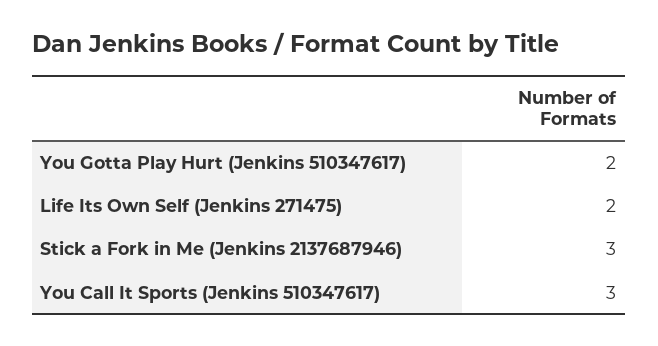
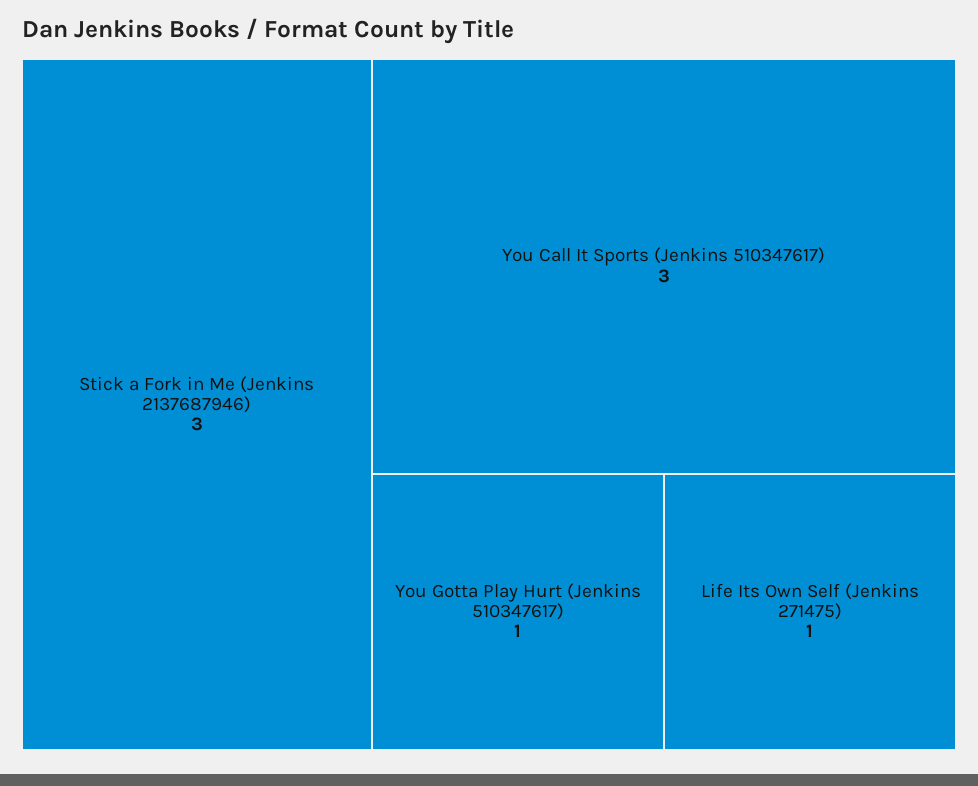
You Gotta Play Hurt (Jenkins 510347617): 2 -> 1
Life Its Own Self (Jenkins 271475): 2 -> 1

